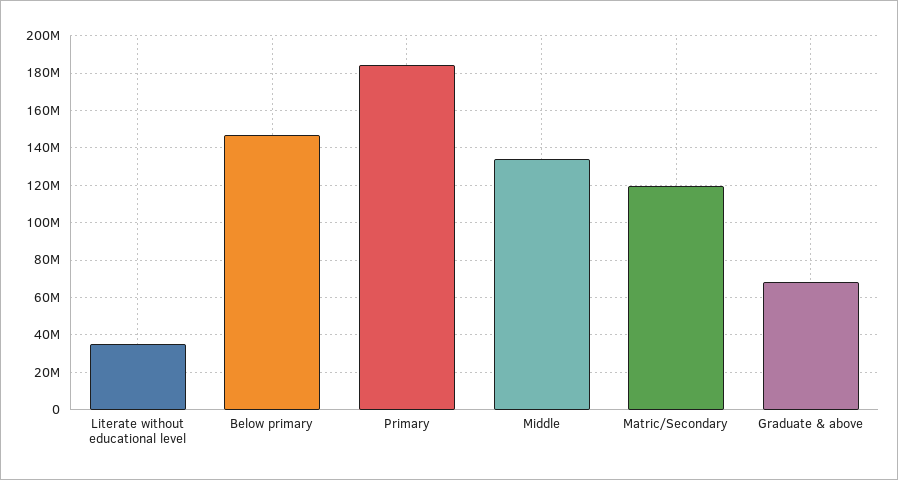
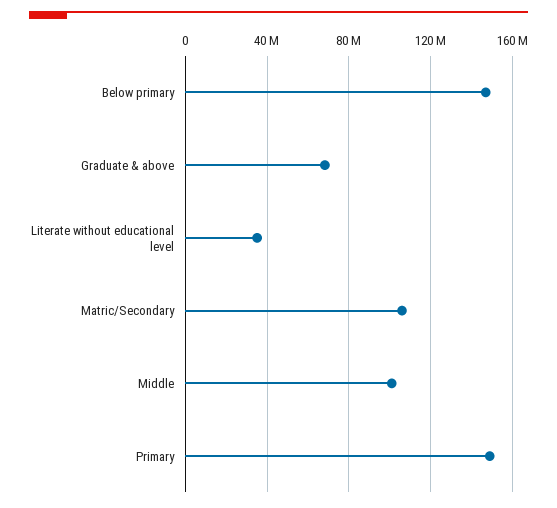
Primary: 185000000 -> 150000000
Middle: 135000000 -> 100000000
Matric/Secondary: 120000000 -> 105000000

